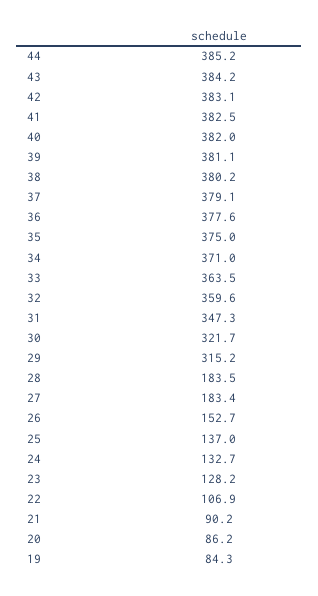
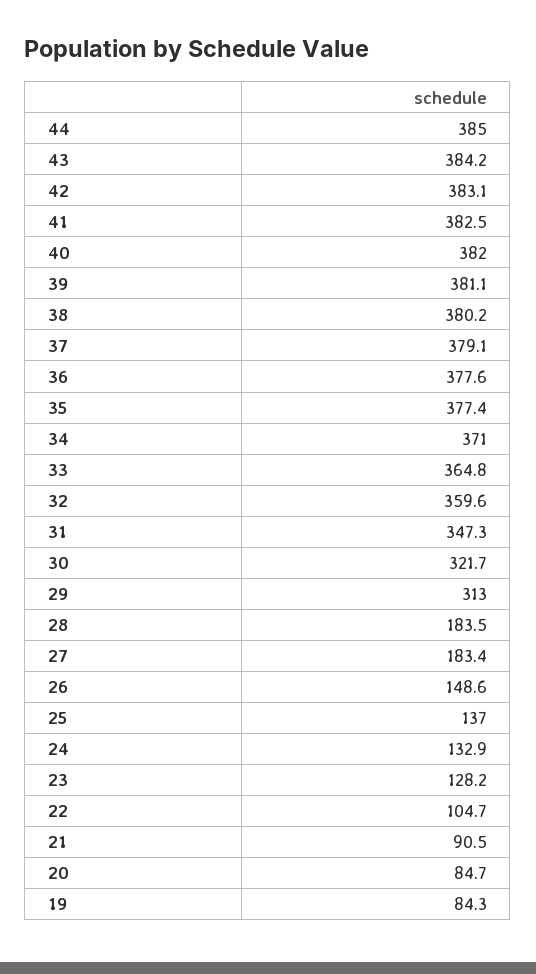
44: 385.2 -> 385
35: 375 -> 377.4
33: 363.5 -> 364.8
29: 315.2 -> 313
26: 152.7 -> 148.6
24: 132.7 -> 132.9
22: 106.9 -> 104.7
21: 90.2 -> 90.5
20: 86.2 -> 84.7

